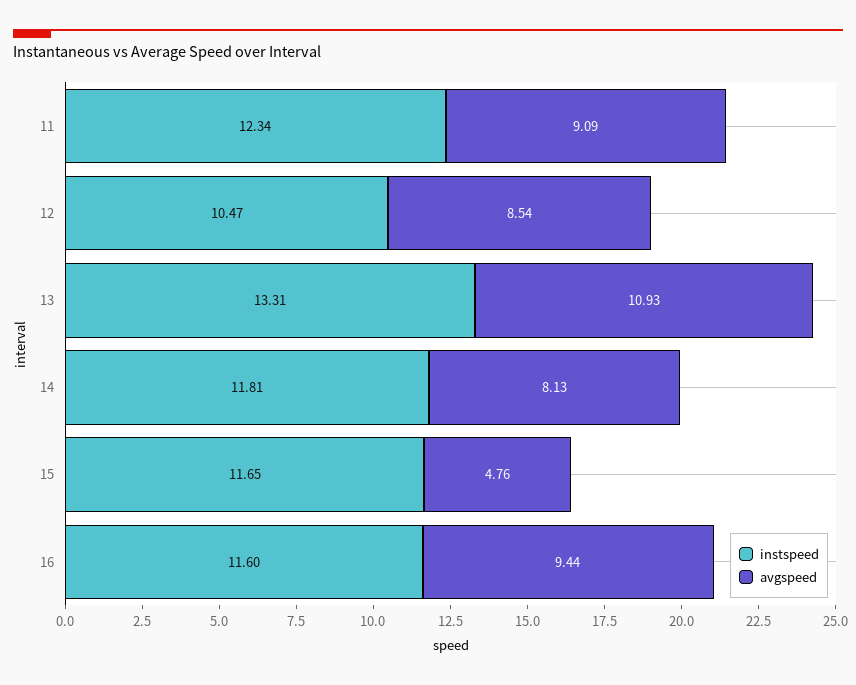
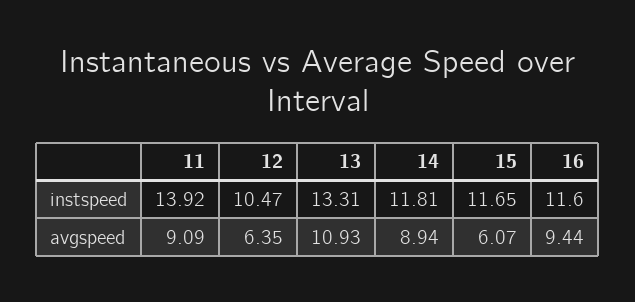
instspeed, 11: 12.34 -> 13.92
avgspeed, 12: 8.54 -> 6.35
avgspeed, 14: 8.13 -> 8.94
avgspeed, 15: 4.76 -> 6.07

